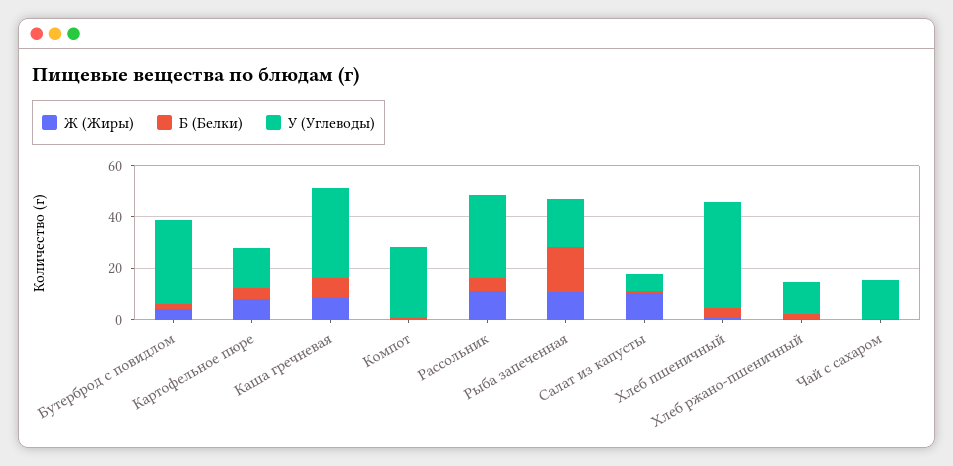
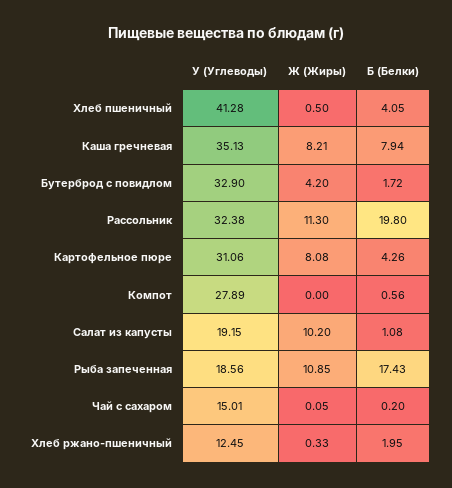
У (Углеводы), Картофельное пюре: 15 -> 31.06
Б (Белки), Рассольник: 5 -> 19.8
У (Углеводы), Салат из капусты: 5 -> 19.15

